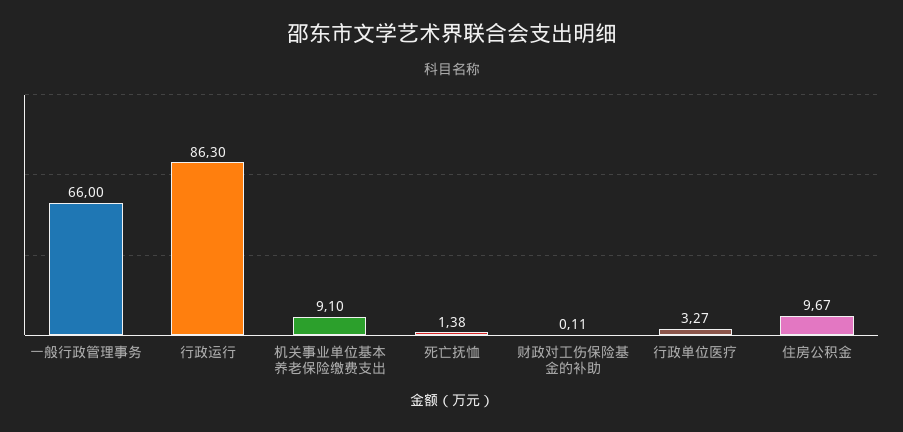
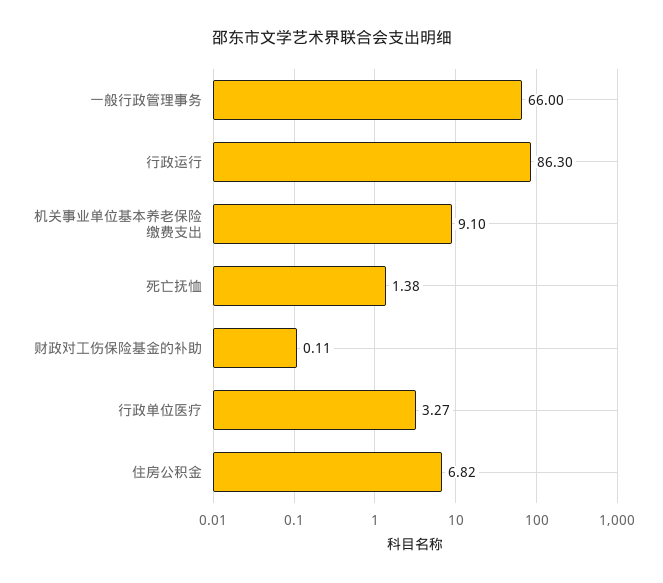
住房公积金: 9.67 -> 6.82

